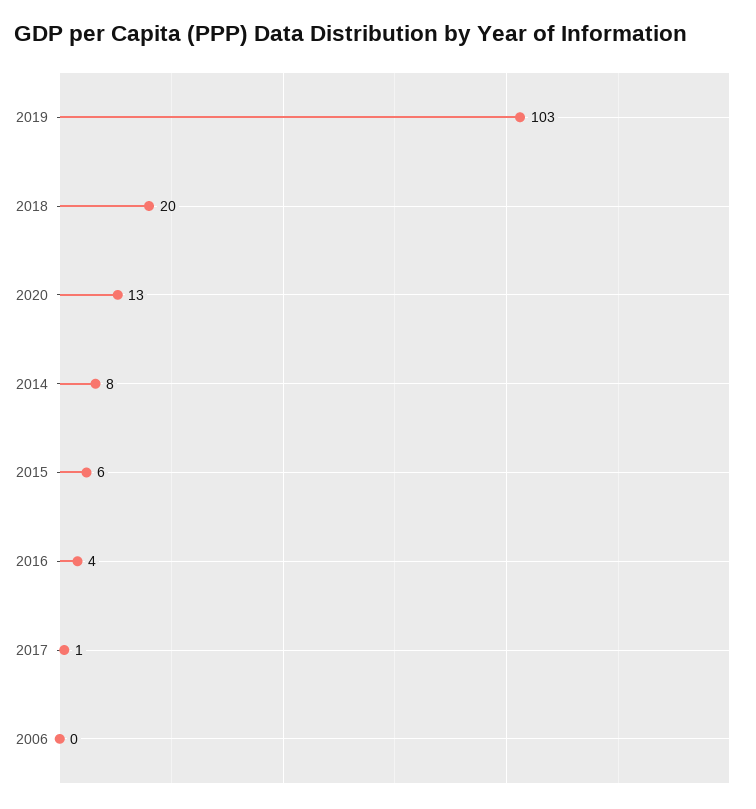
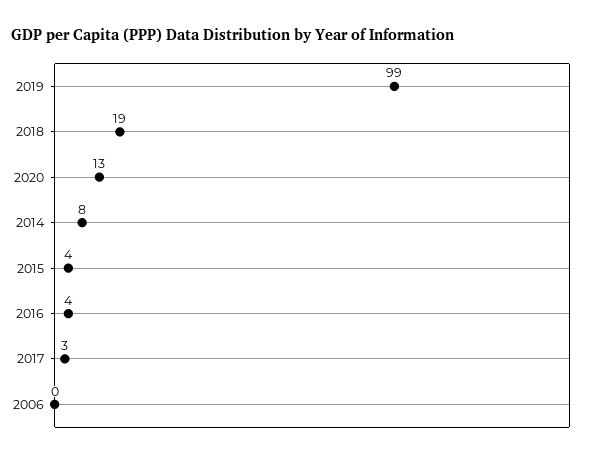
2019: 103 -> 99
2018: 20 -> 19
2015: 6 -> 4
2017: 1 -> 3

